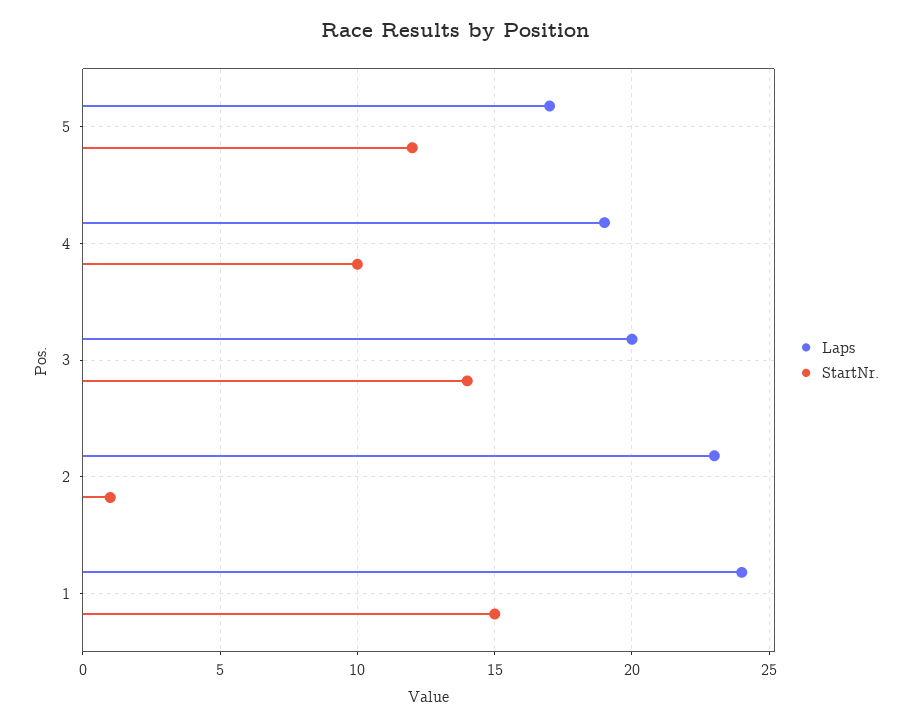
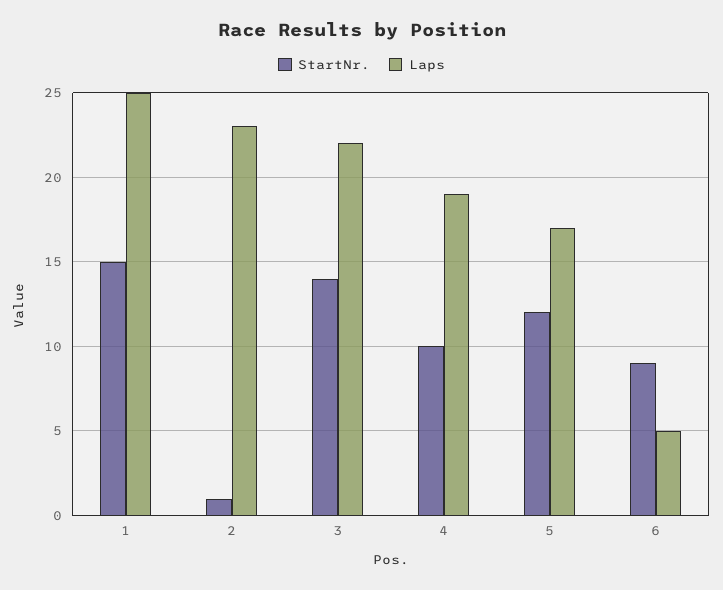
Laps, 3: 20 -> 22
Laps, 1: 24 -> 25
StartNr., 6: none -> 9
Laps, 6: none -> 5

